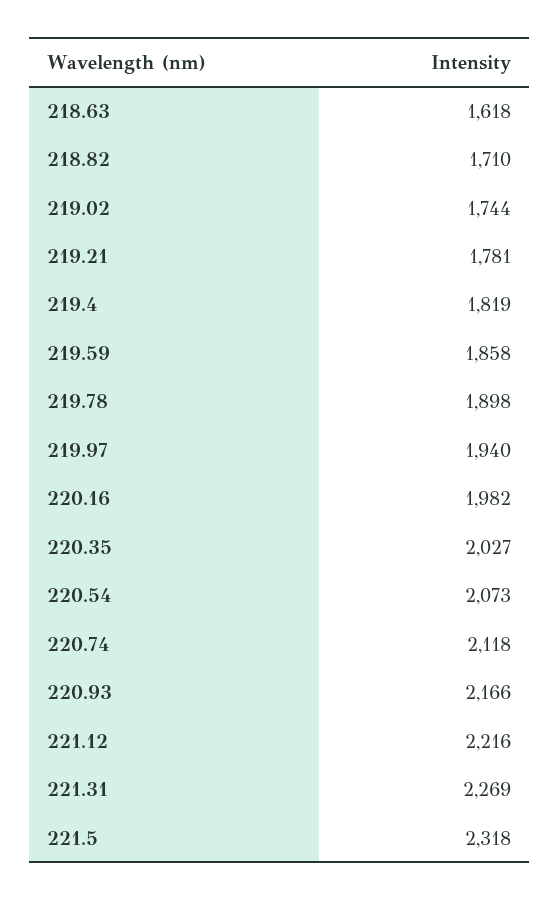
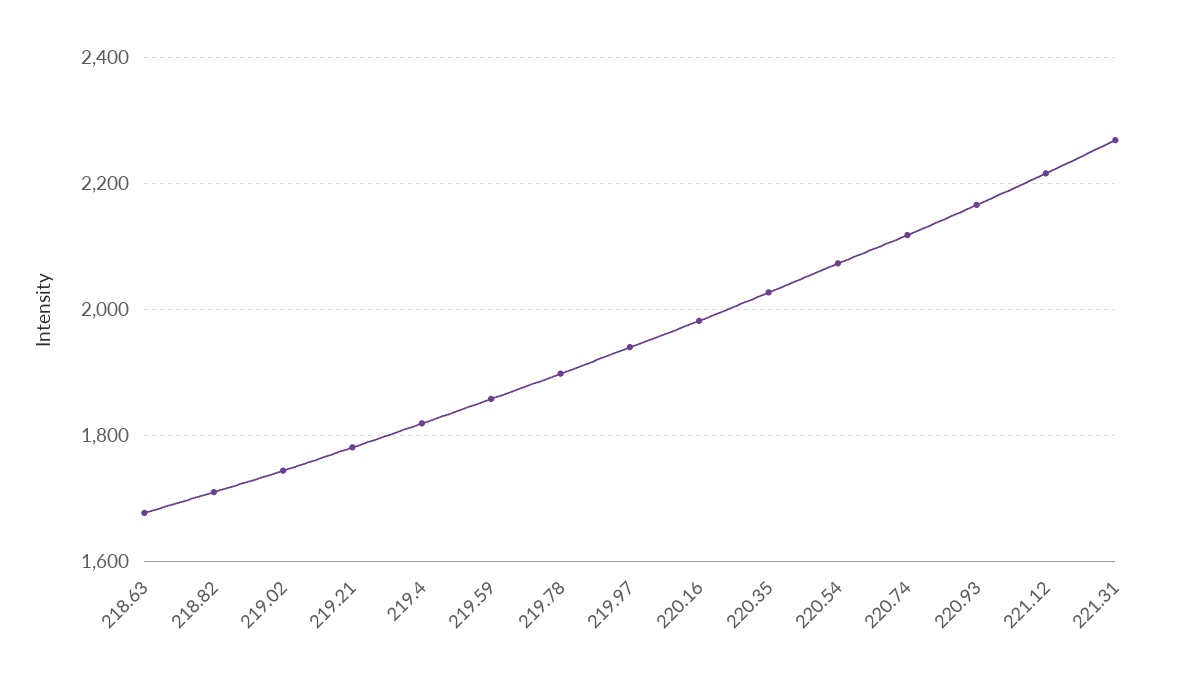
218.63: 1618 -> 1680
221.5: 2318 -> none

